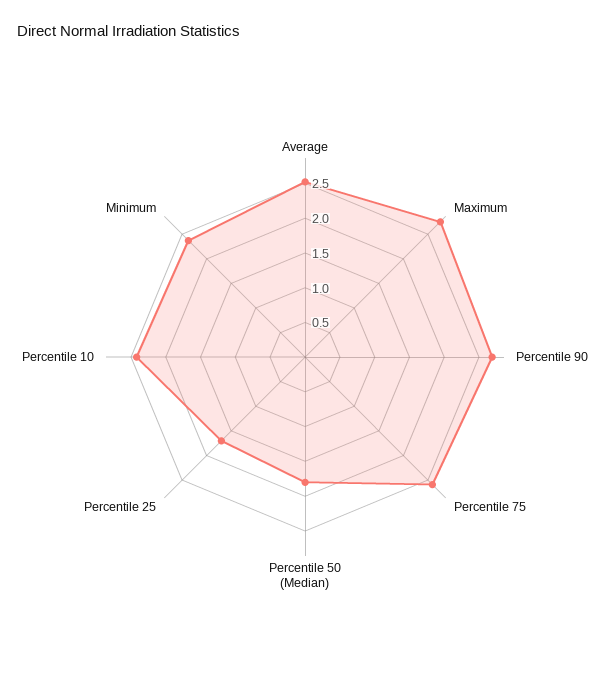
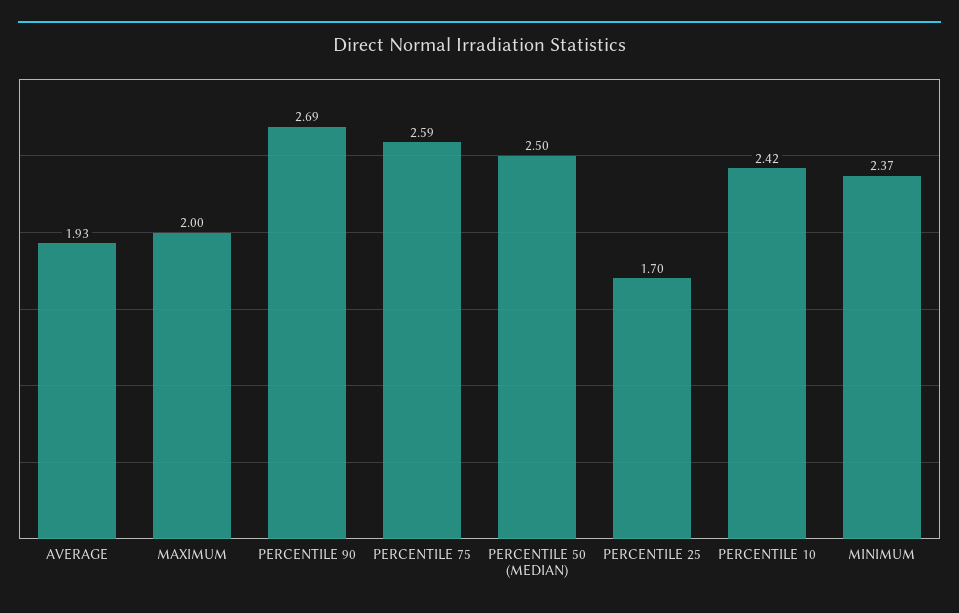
Average: 2.5 -> 1.93
Maximum: 2.75 -> 2
Percentile 50 (Median): 1.75 -> 2.5

